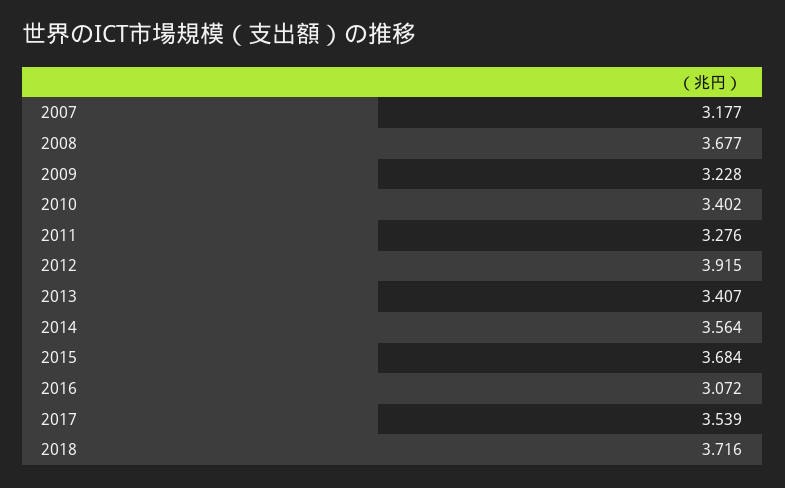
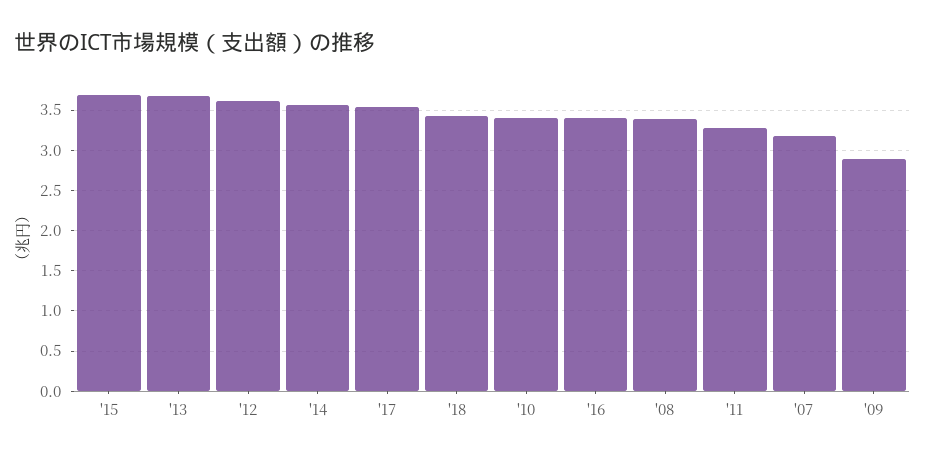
2008: 3.677 -> 3.4
2009: 3.228 -> 2.9
2012: 3.915 -> 3.6
2013: 3.407 -> 3.7
2016: 3.072 -> 3.4
2018: 3.716 -> 3.4

